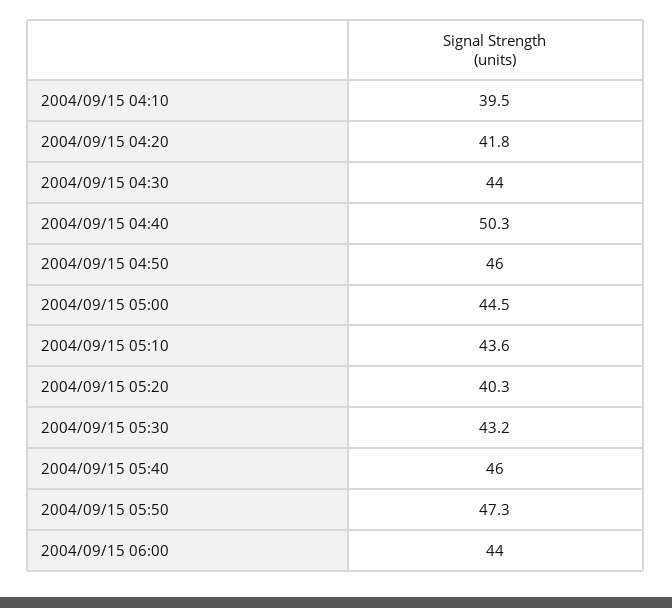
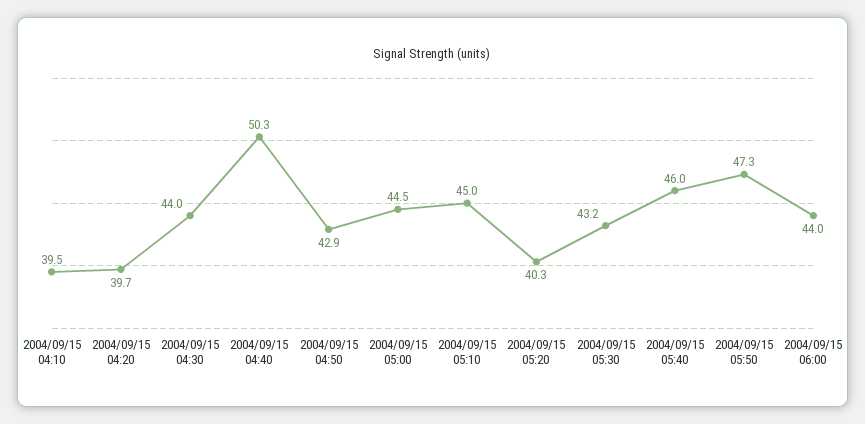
2004/09/15 04:20: 41.8 -> 39.7
2004/09/15 04:50: 46 -> 42.9
2004/09/15 05:10: 43.6 -> 45

